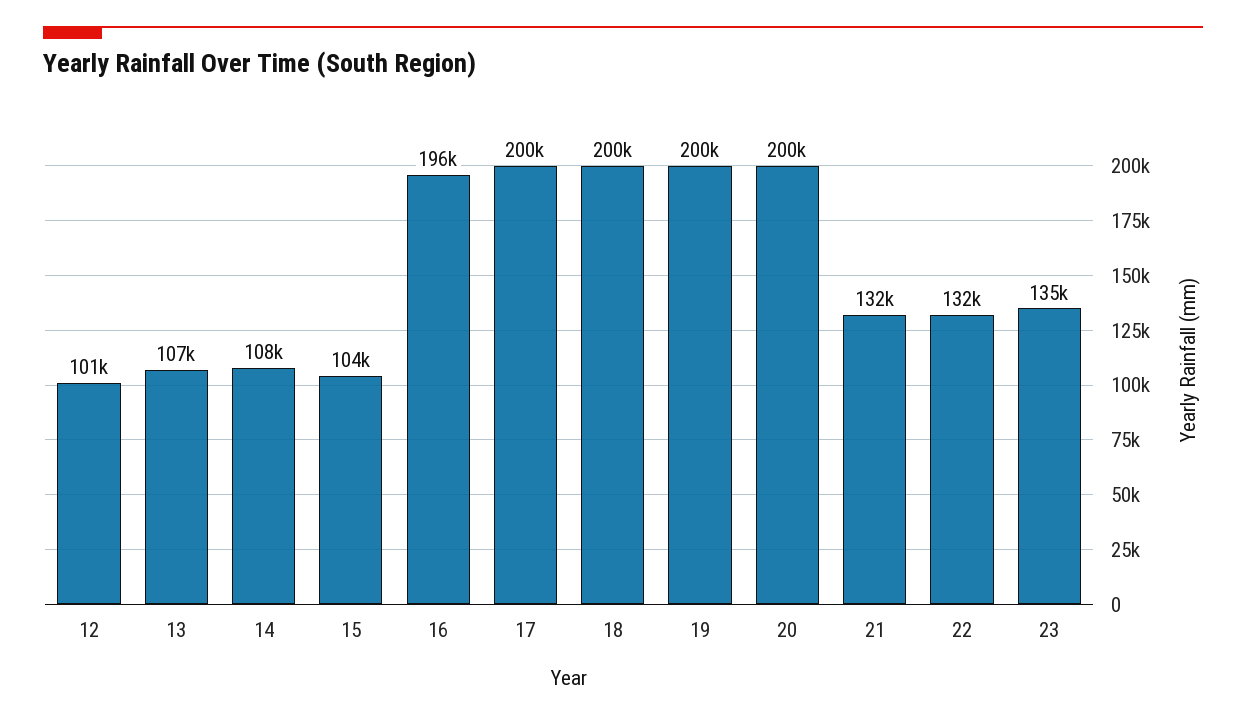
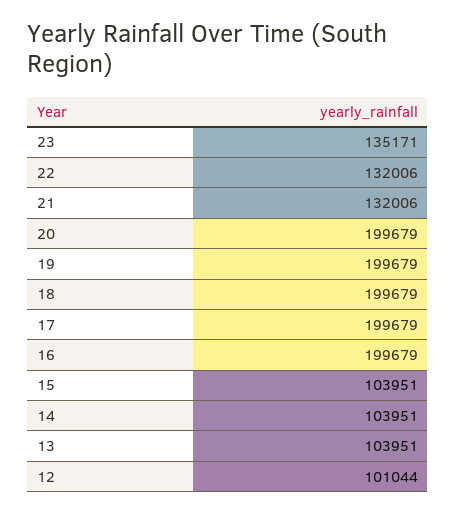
13: 107000 -> 103951
14: 108000 -> 103951
16: 196000 -> 199679

